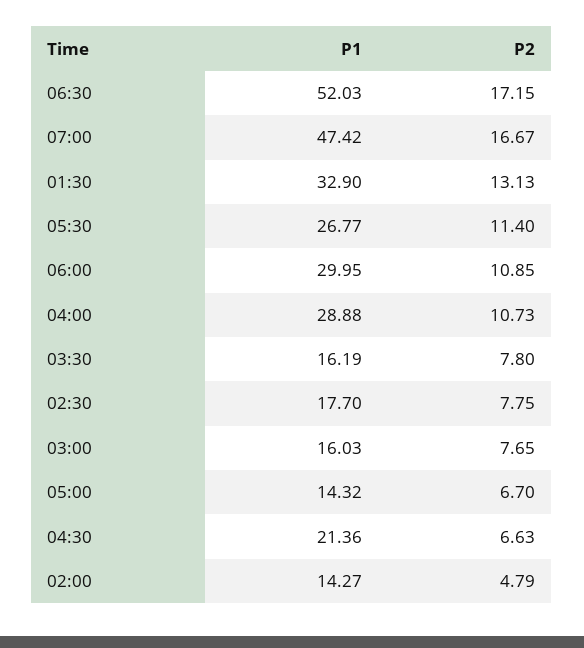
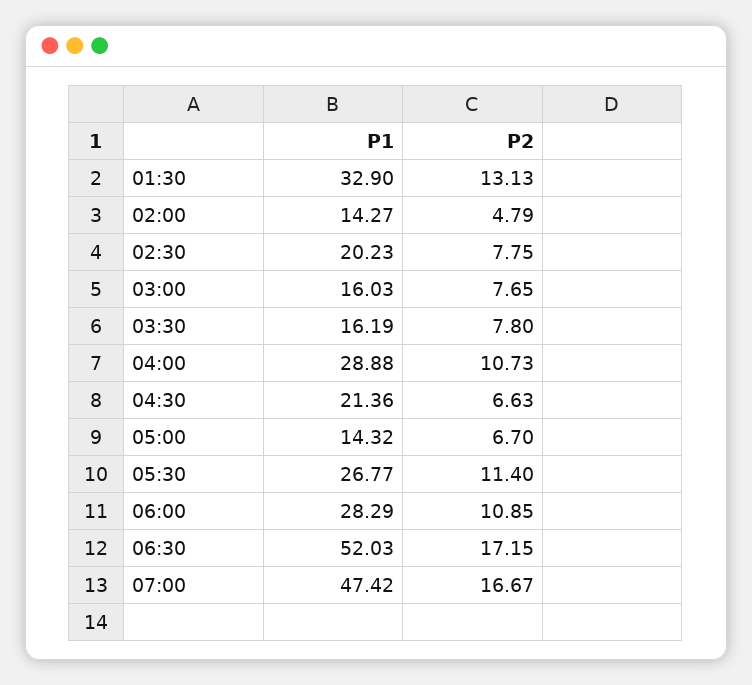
P1, 06:00: 29.95 -> 28.29
P1, 02:30: 17.7 -> 20.23

